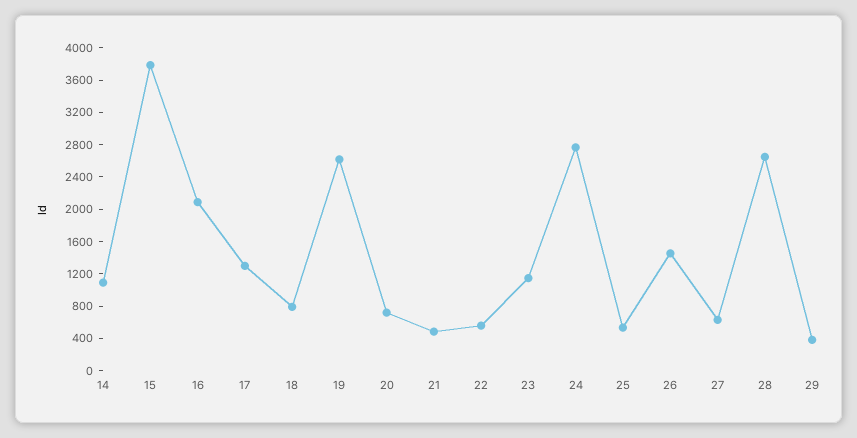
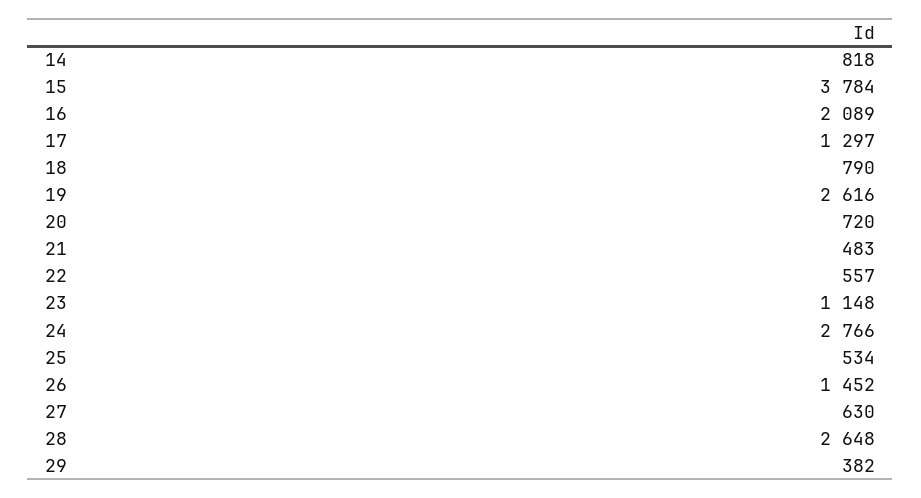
14: 1100 -> 818

